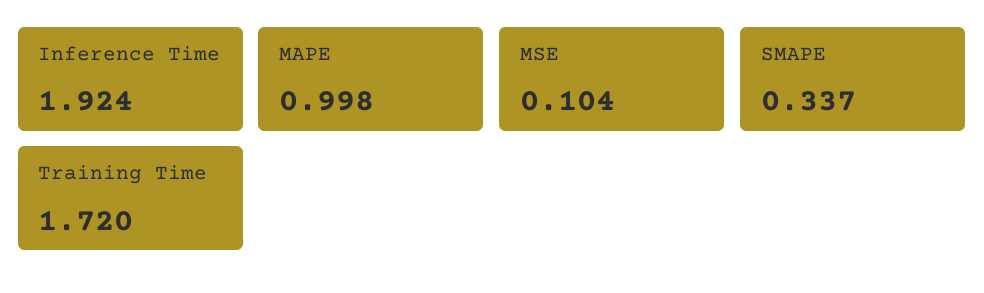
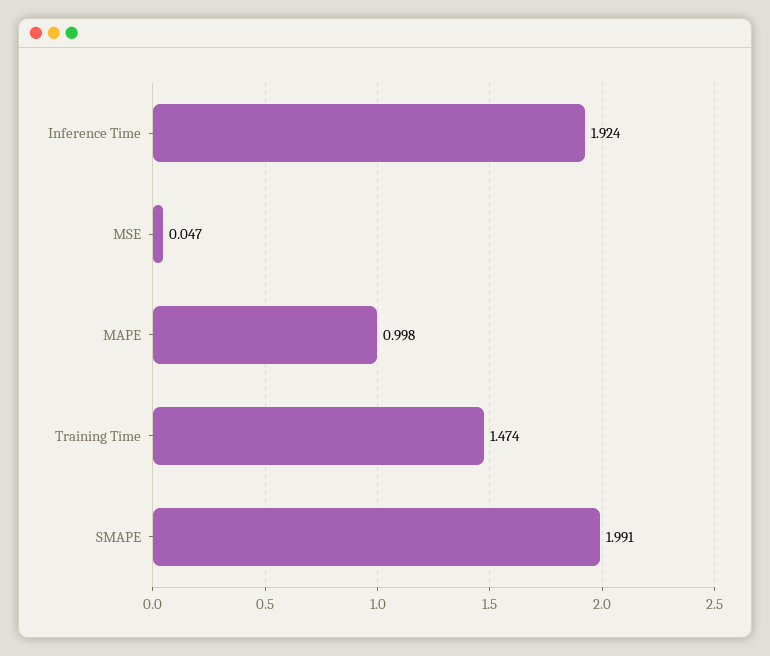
MSE: 0.104 -> 0.047
SMAPE: 0.337 -> 1.991
Training Time: 1.72 -> 1.474

